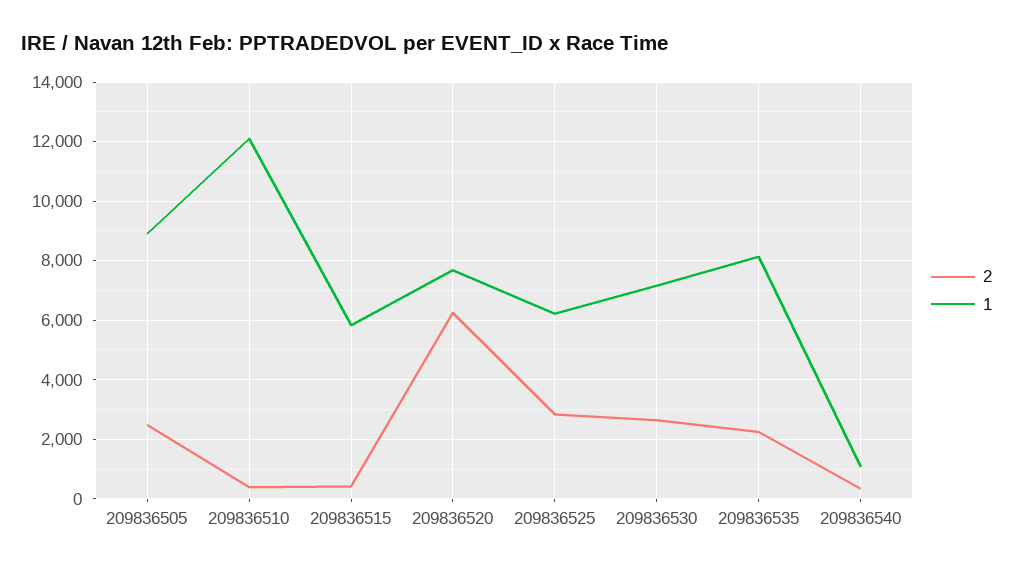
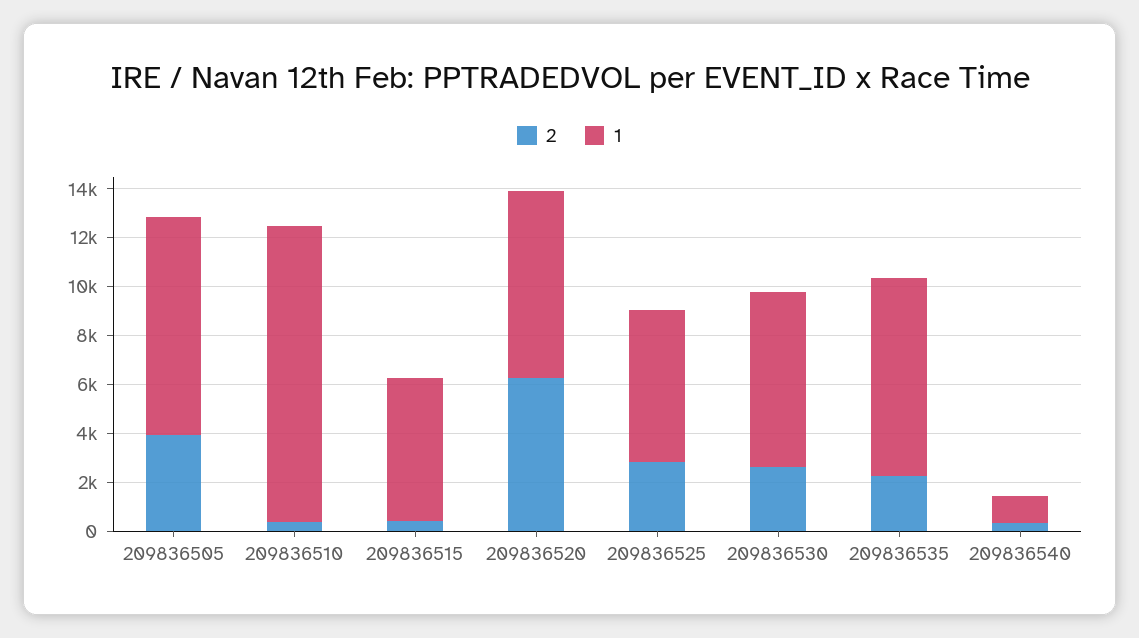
2, 209836505: 2500 -> 4000

